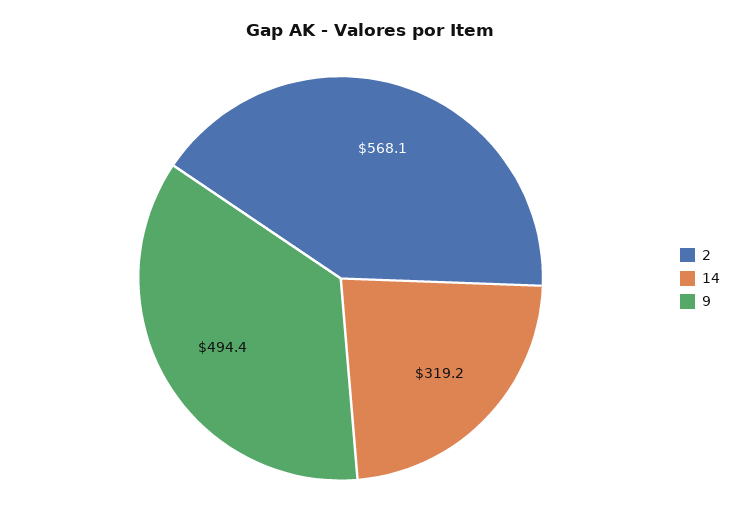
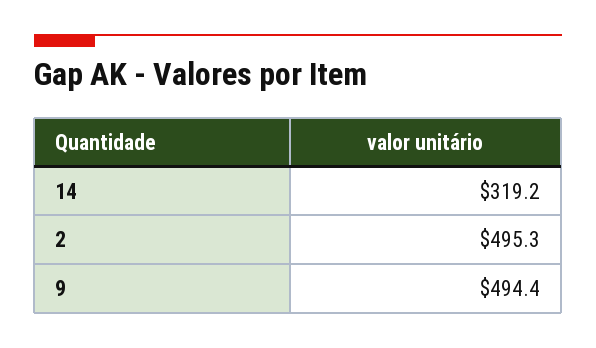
2: 568.1 -> 495.3

